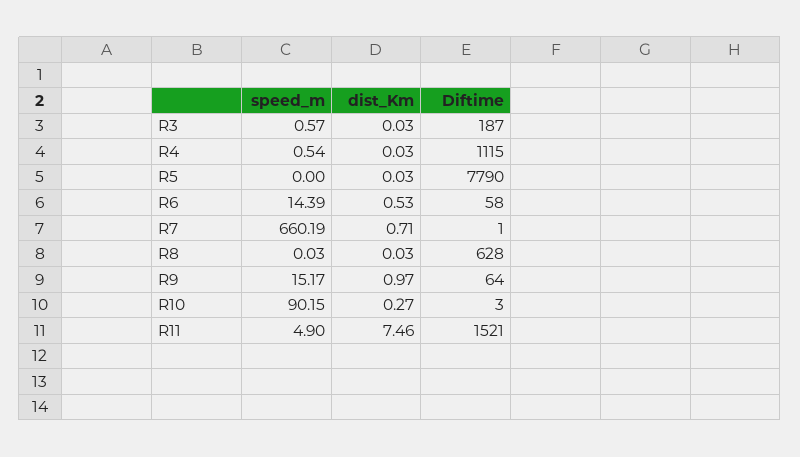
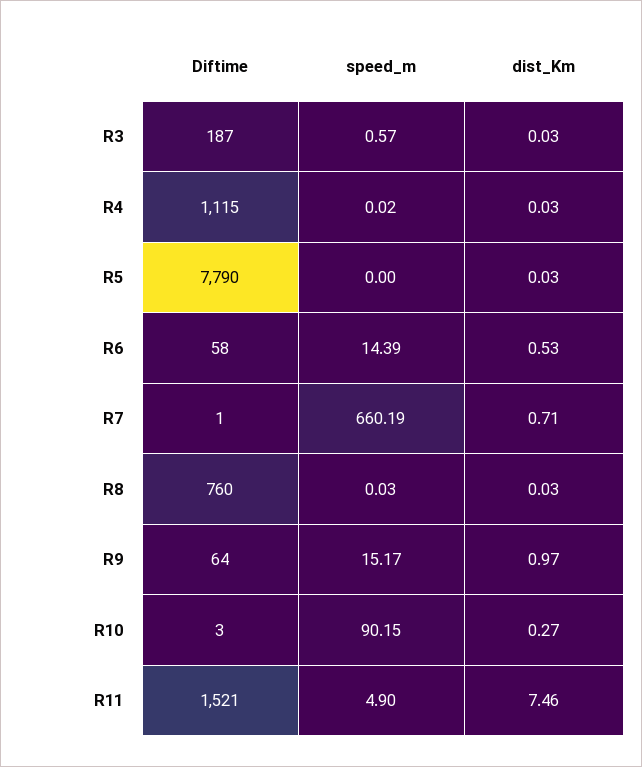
speed_m, R4: 0.54 -> 0.02
Diftime, R8: 628 -> 760

